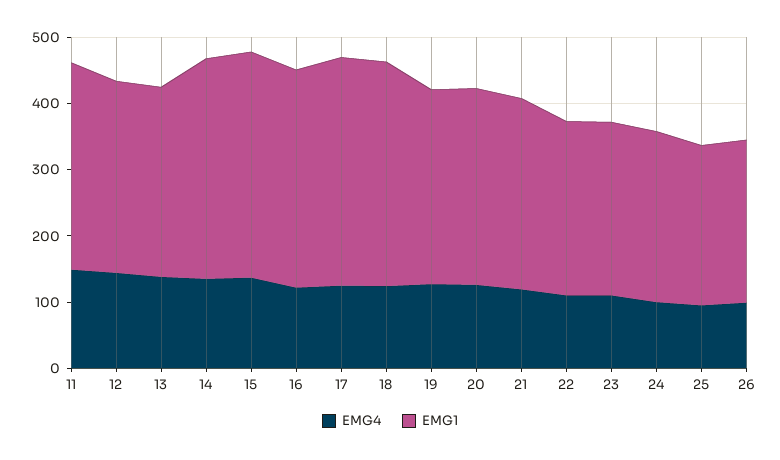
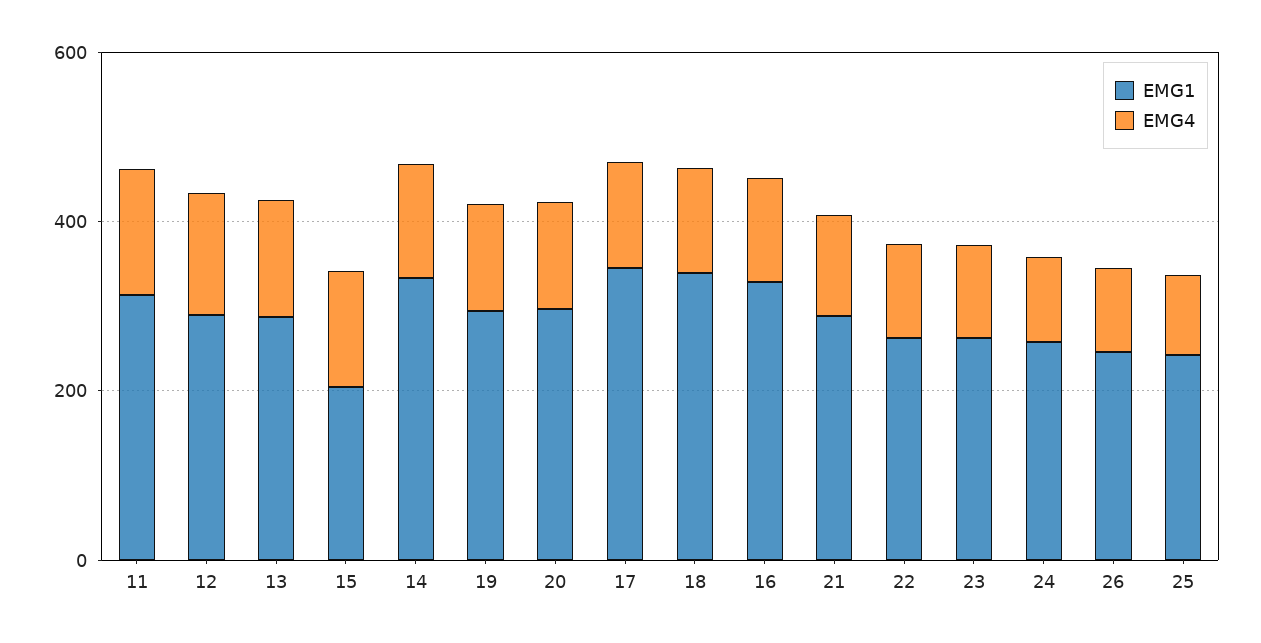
EMG1, 15: 340 -> 200

